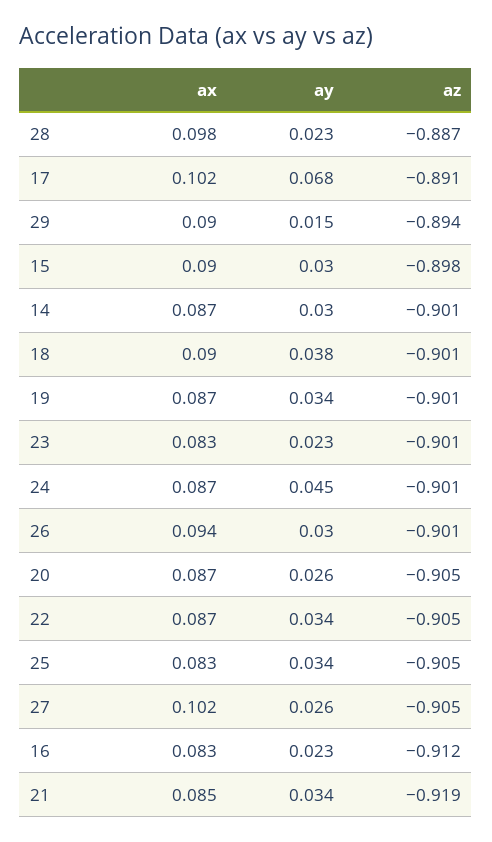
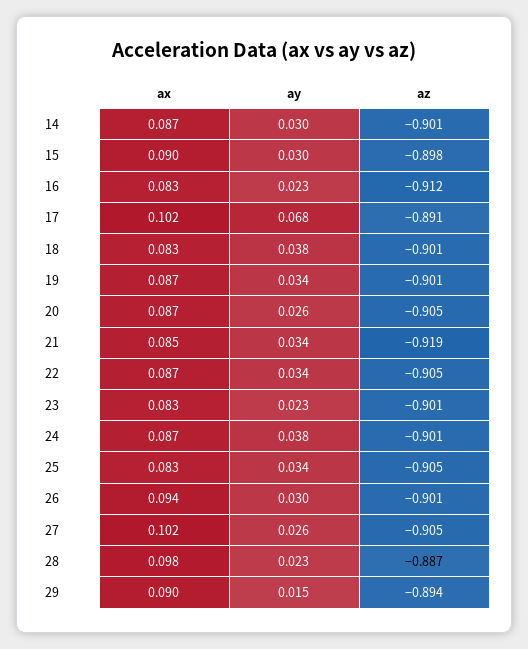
ax, 18: 0.09 -> 0.083
ay, 24: 0.045 -> 0.038

